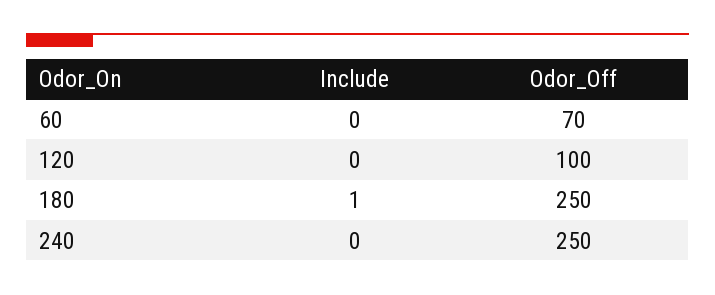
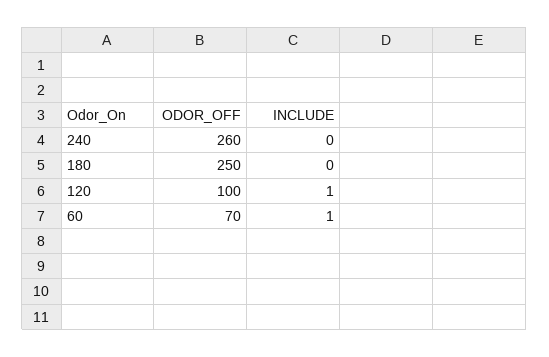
Include, 60: 0 -> 1
Include, 120: 0 -> 1
Include, 180: 1 -> 0
Odor_Off, 240: 250 -> 260

